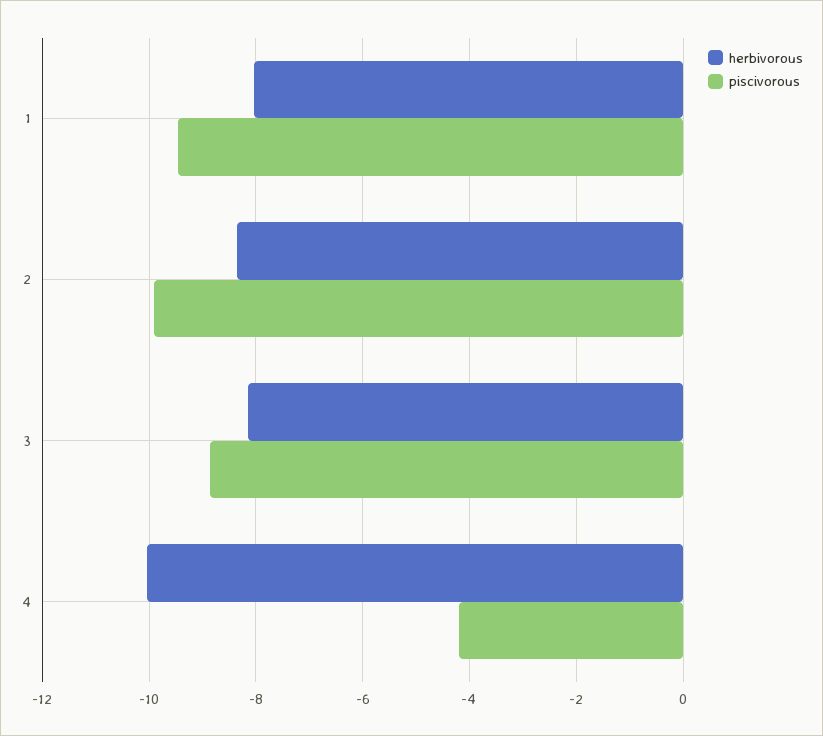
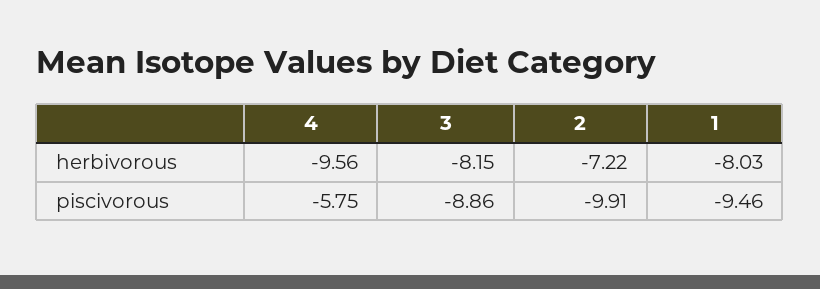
herbivorous, 2: -8.4 -> -7.22
herbivorous, 4: -10 -> -9.56
piscivorous, 4: -4.2 -> -5.75

